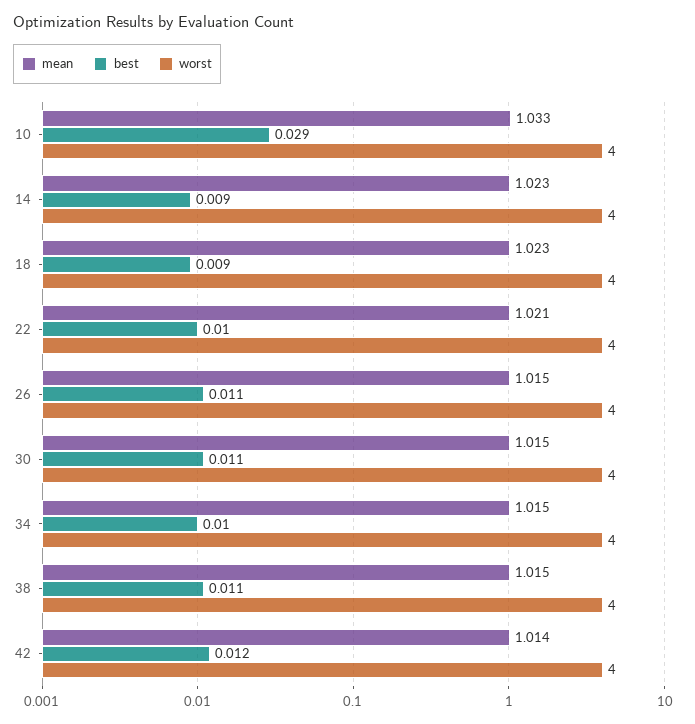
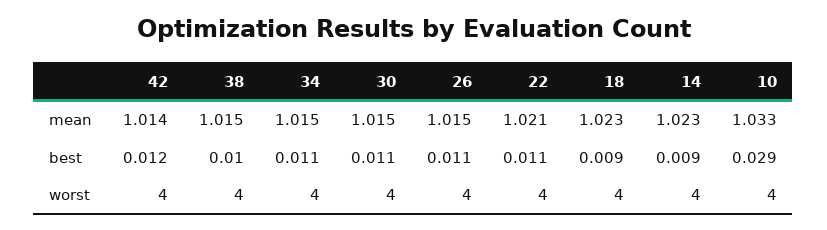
best, 22: 0.01 -> 0.011
best, 34: 0.01 -> 0.011
best, 38: 0.011 -> 0.01

